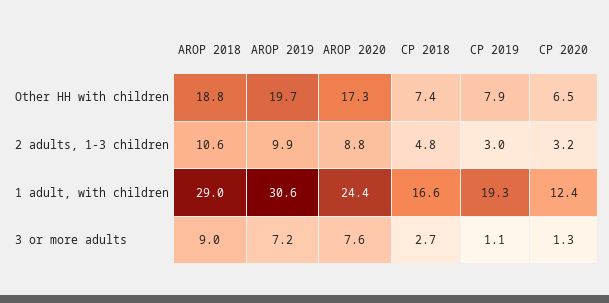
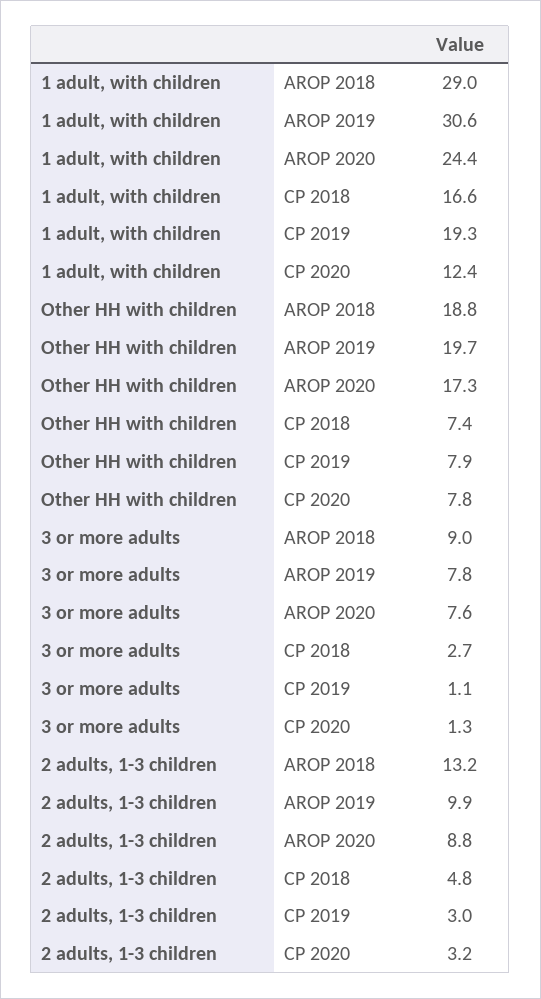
CP 2020, Other HH with children: 6.5 -> 7.8
AROP 2018, 2 adults, 1-3 children: 10.6 -> 13.2
AROP 2019, 3 or more adults: 7.2 -> 7.8

